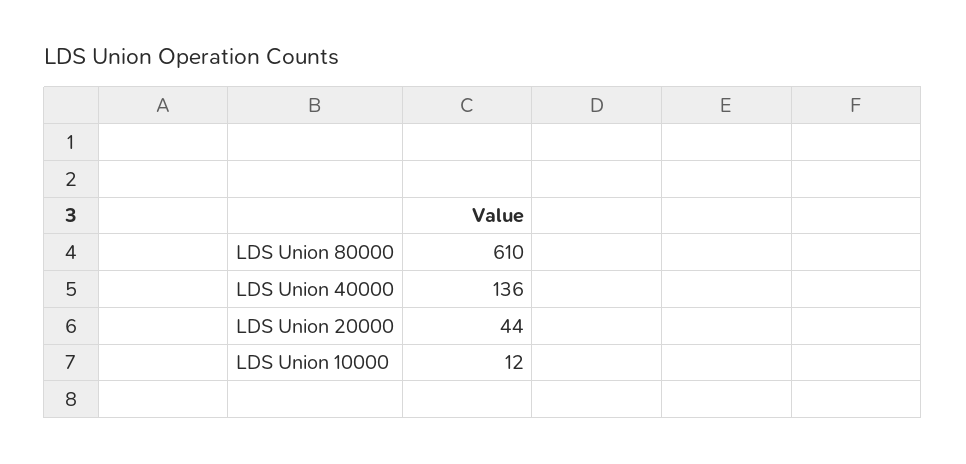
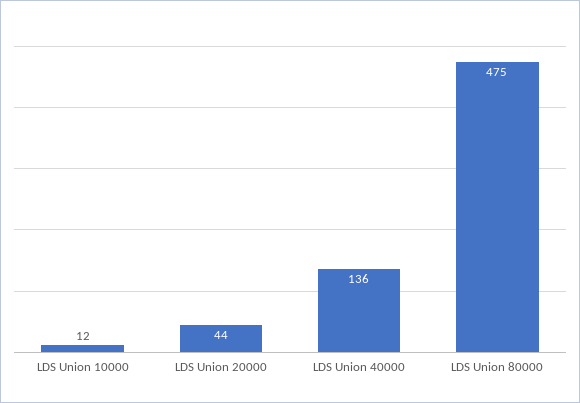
LDS Union 80000: 610 -> 475

